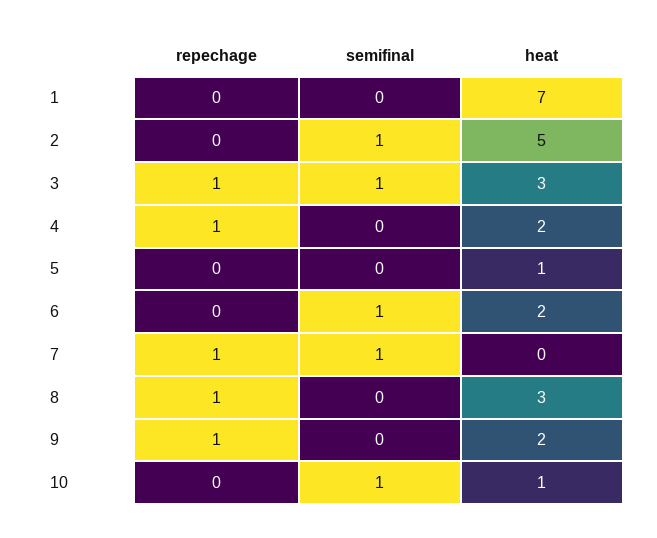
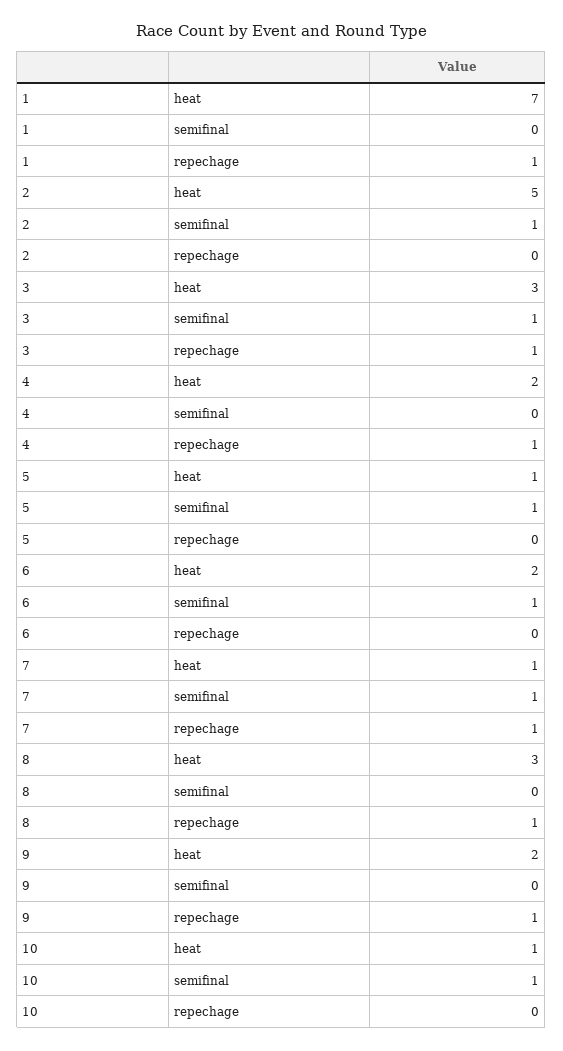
repechage, 1: 0 -> 1
semifinal, 5: 0 -> 1
heat, 7: 0 -> 1

